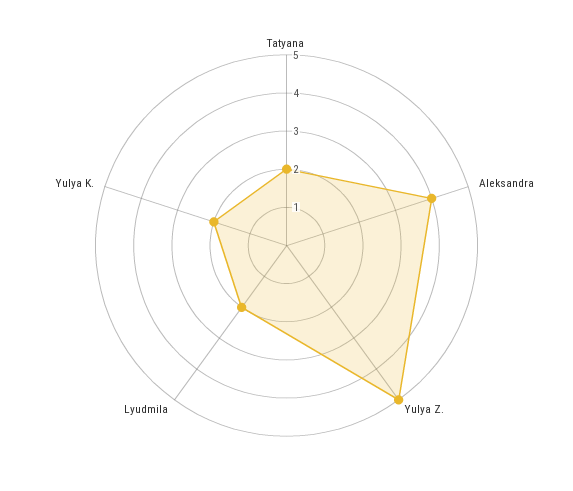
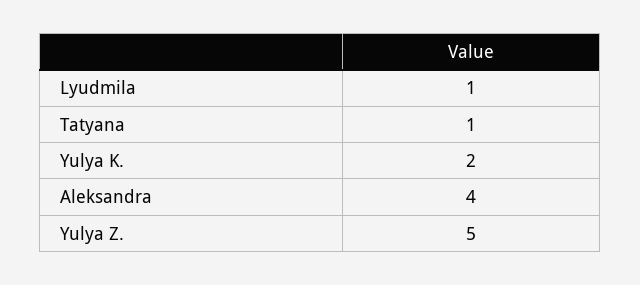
Tatyana: 2 -> 1
Lyudmila: 2 -> 1

